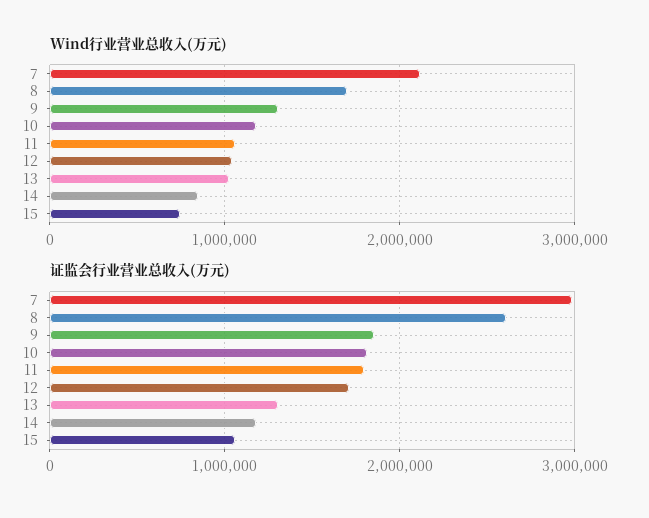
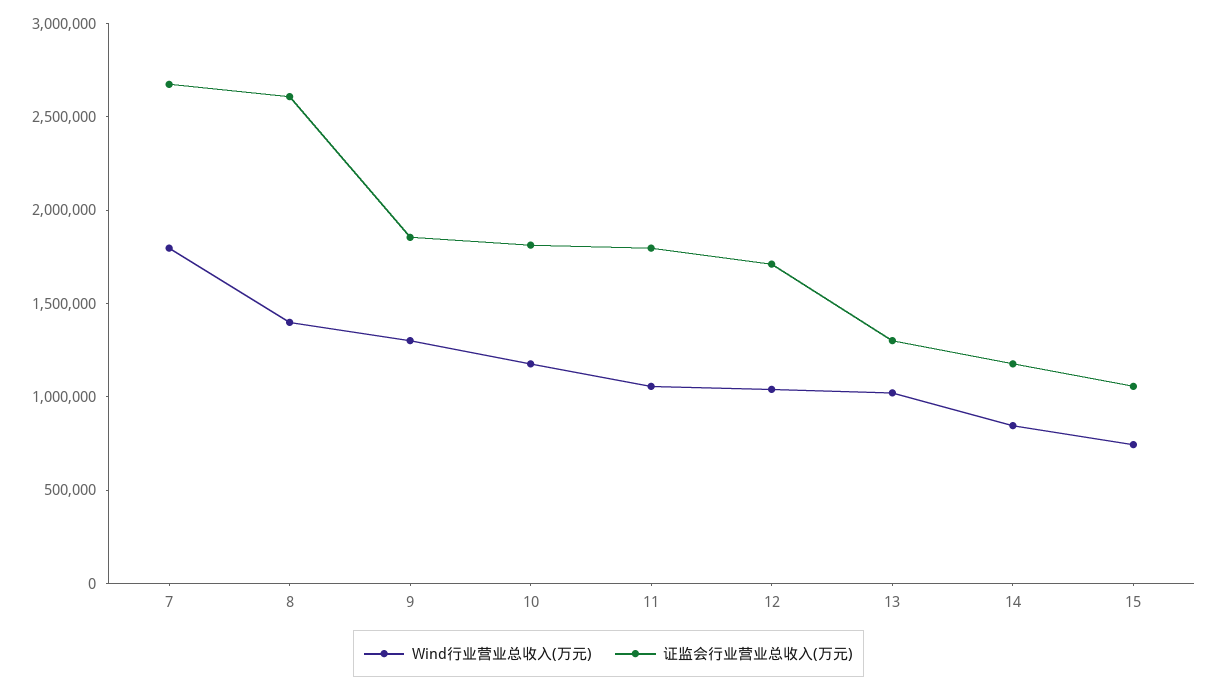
Wind行业营业总收入(万元), 7: 2100000 -> 1800000
Wind行业营业总收入(万元), 8: 1700000 -> 1400000
证监会行业营业总收入(万元), 7: 3000000 -> 2700000

